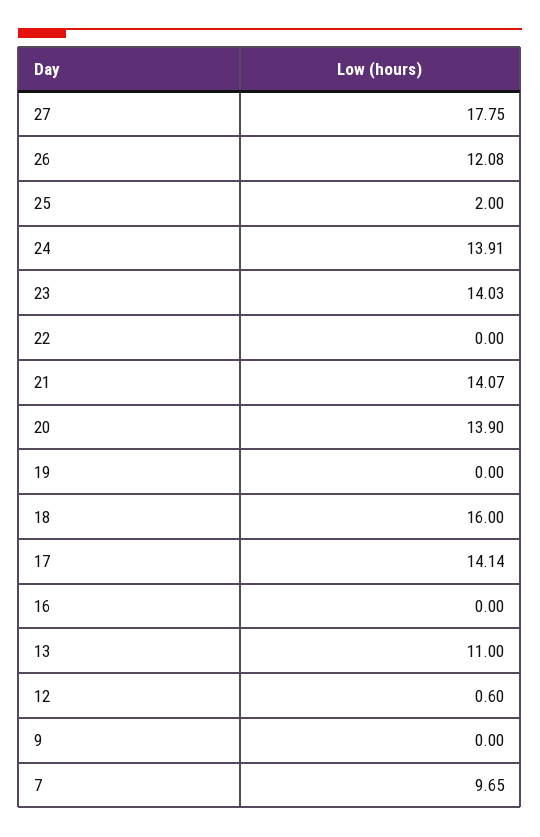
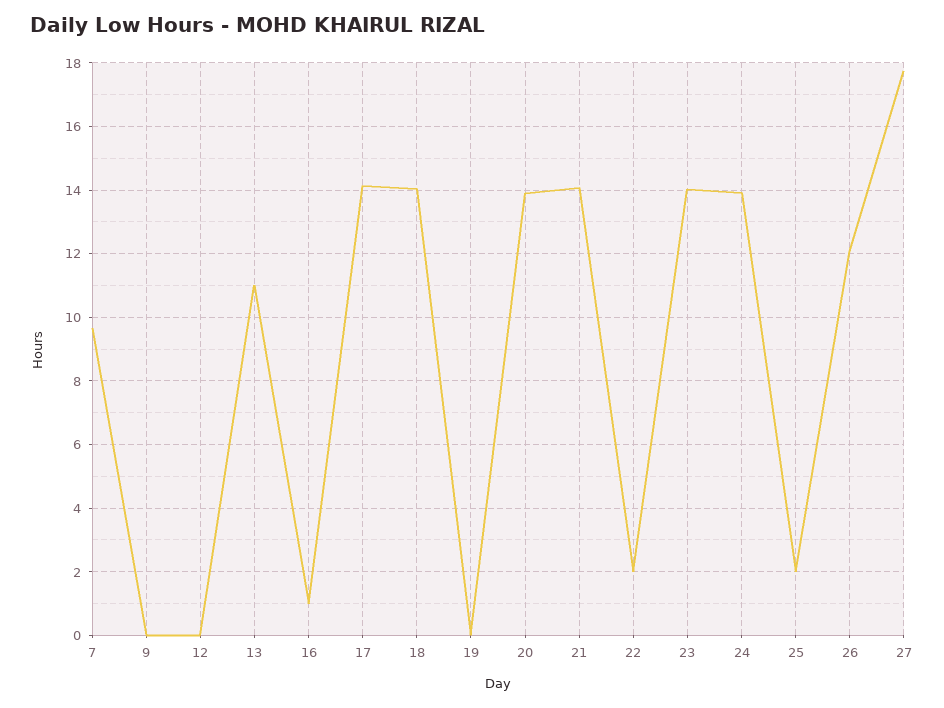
22: 0 -> 2
18: 16 -> 14
16: 0 -> 1
12: 0.6 -> 0

